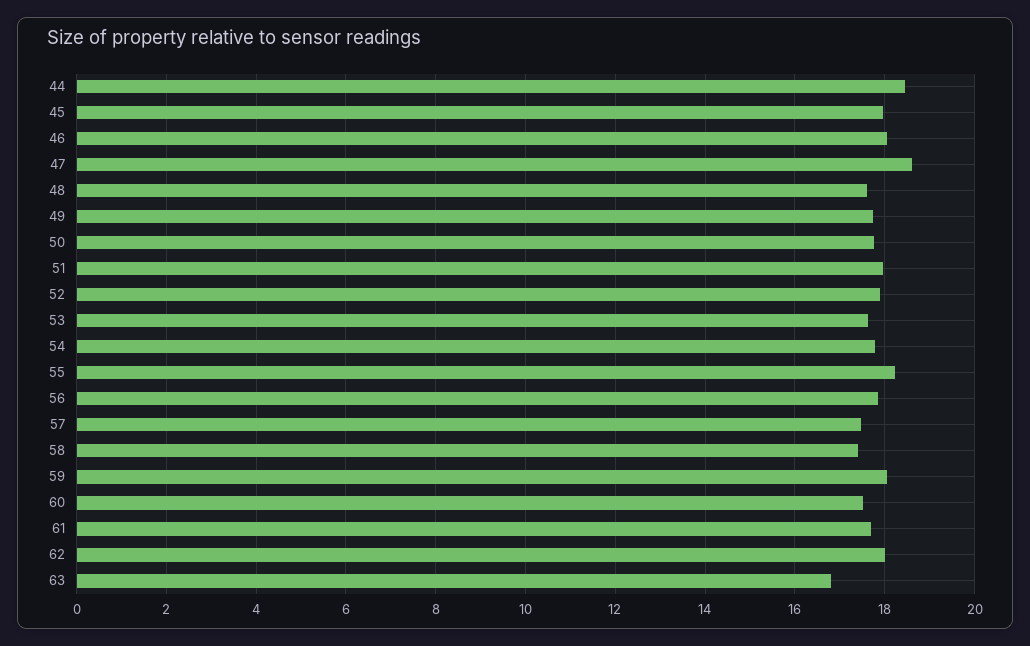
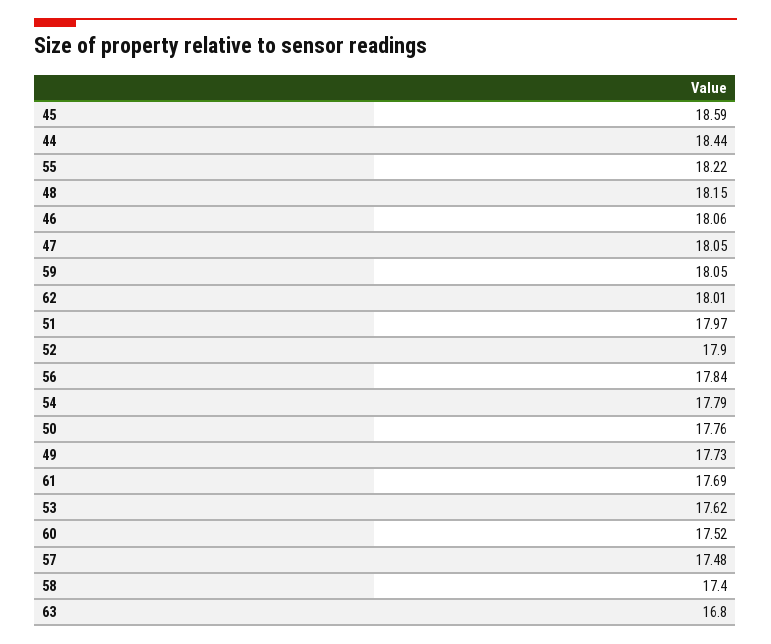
45: 18 -> 18.59
47: 18.6 -> 18.05
48: 17.6 -> 18.15

